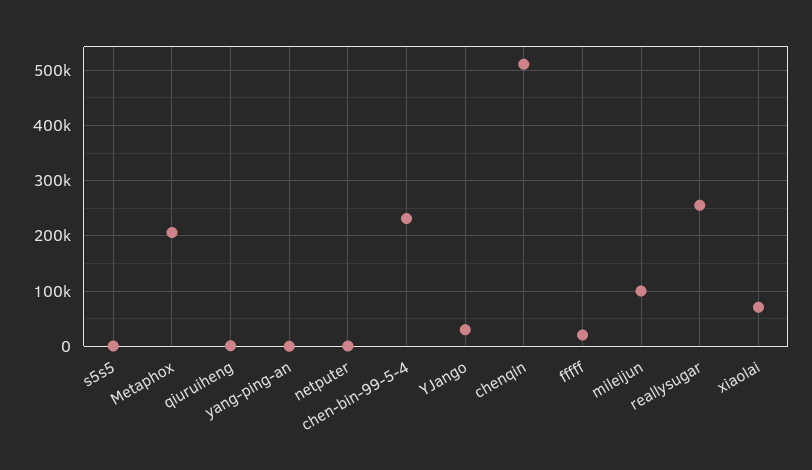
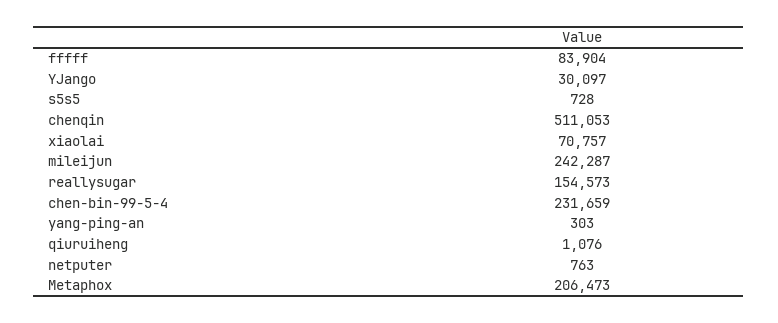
fffff: 20000 -> 83904
mileijun: 100000 -> 242287
reallysugar: 260000 -> 154573

